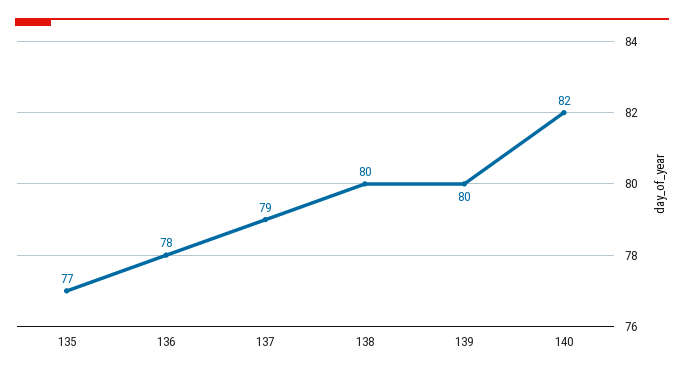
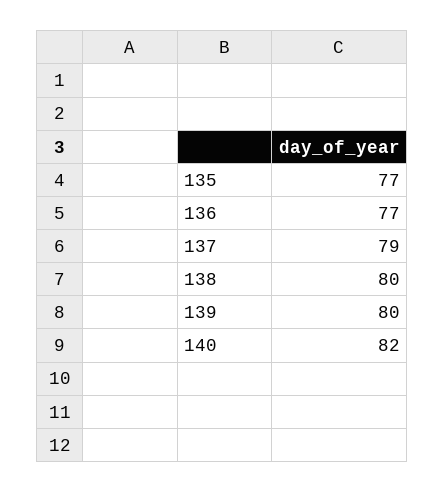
136: 78 -> 77

